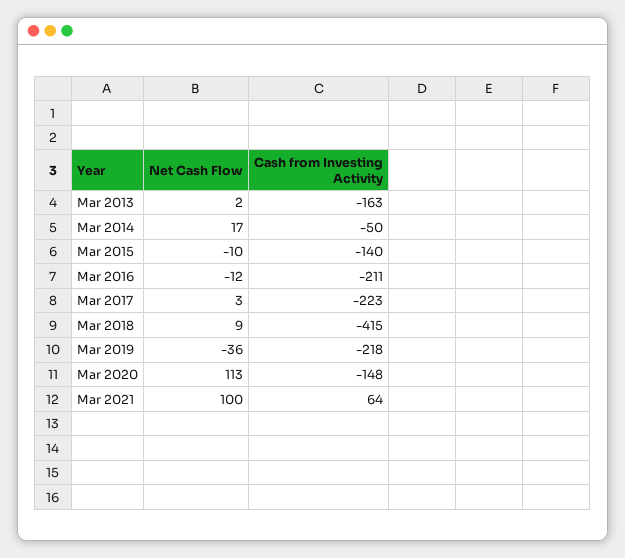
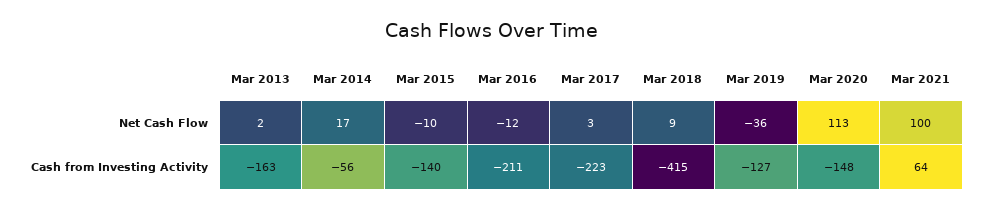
Cash from Investing Activity, Mar 2014: -50 -> -56
Cash from Investing Activity, Mar 2019: -218 -> -127

